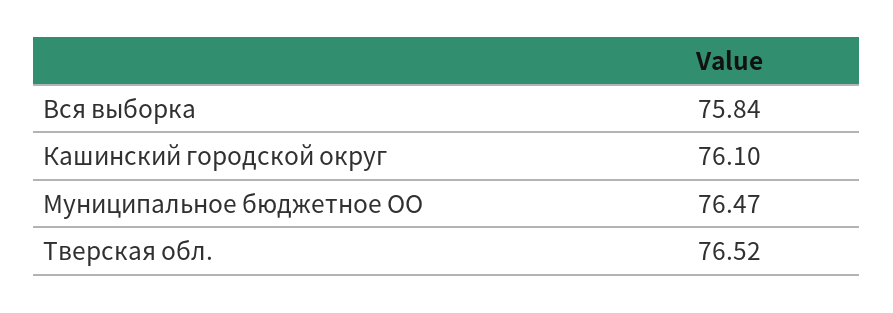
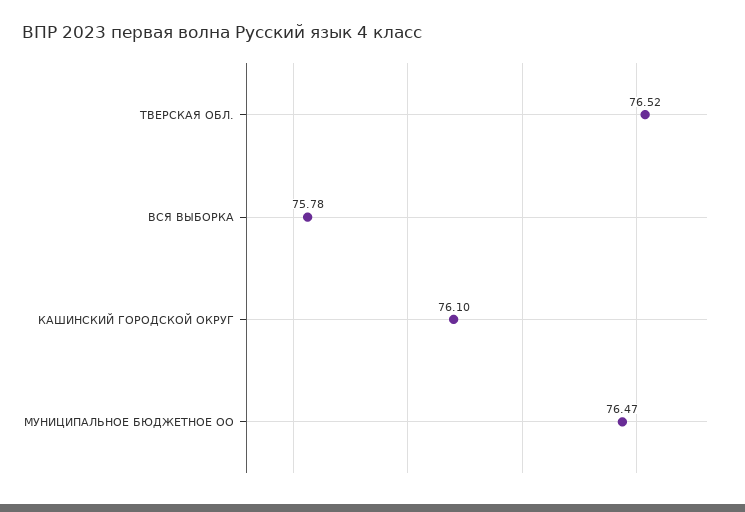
Вся выборка: 75.84 -> 75.78

